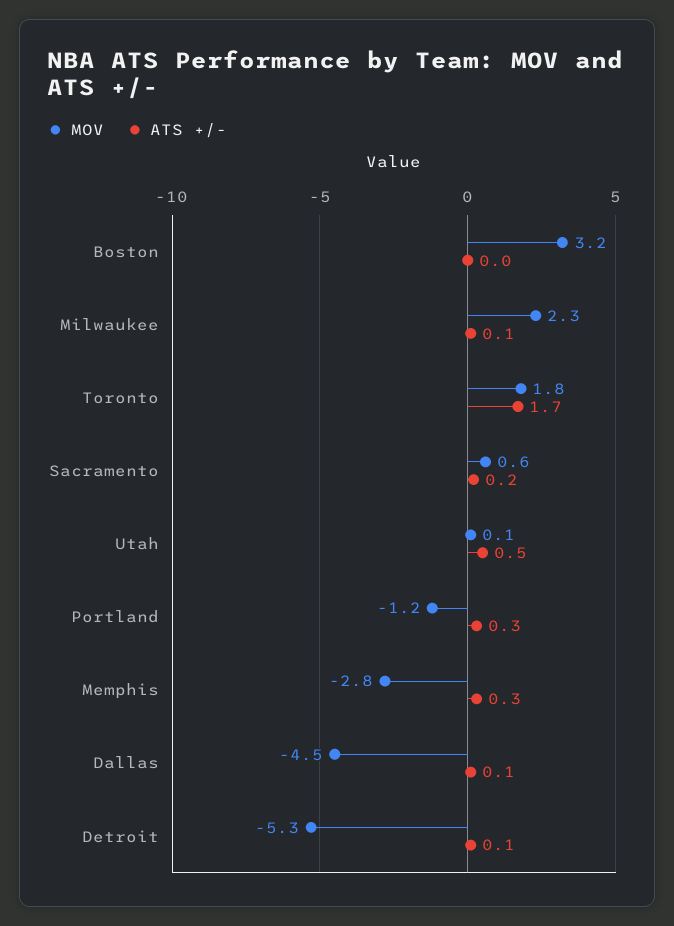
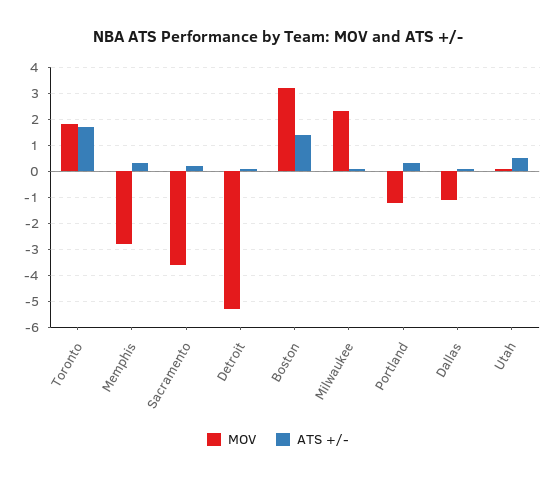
ATS +/-, Boston: 0 -> 1.5
MOV, Sacramento: 0.6 -> -3.5
MOV, Dallas: -4.5 -> -1

